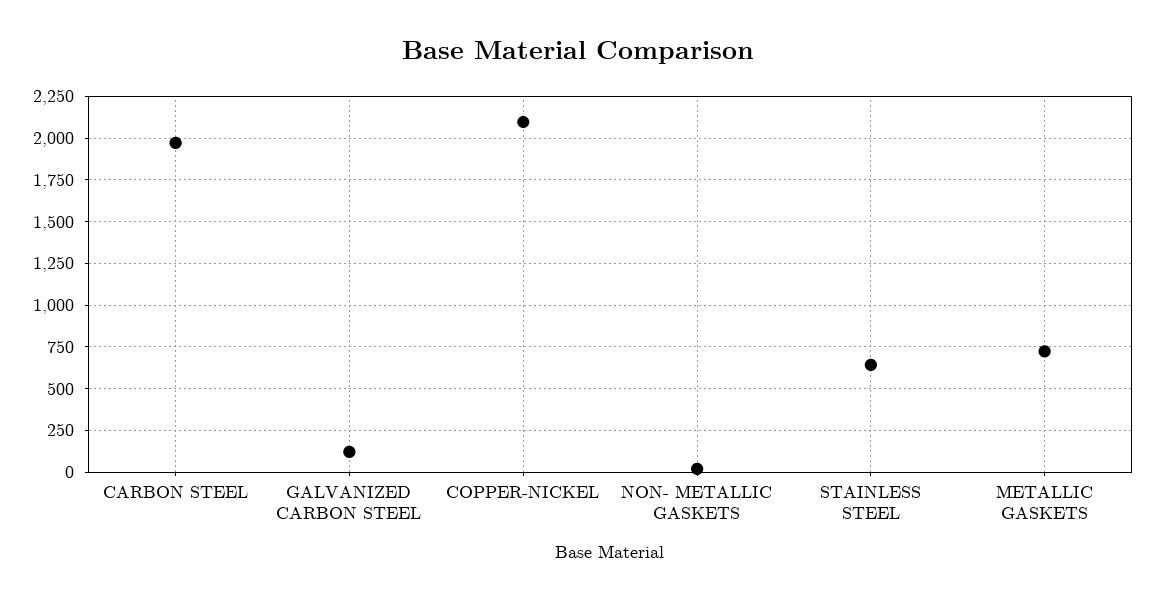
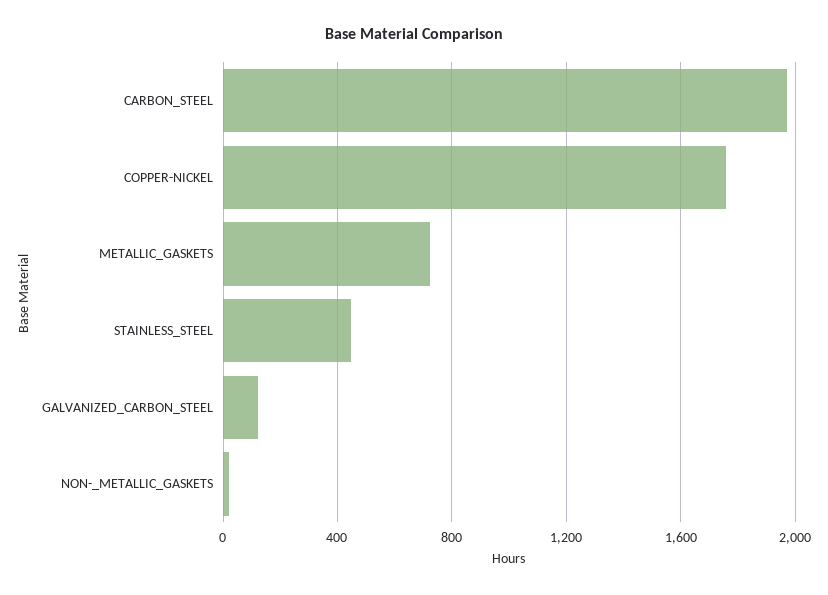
COPPER-NICKEL: 2100 -> 1750
STAINLESS STEEL: 650 -> 450

